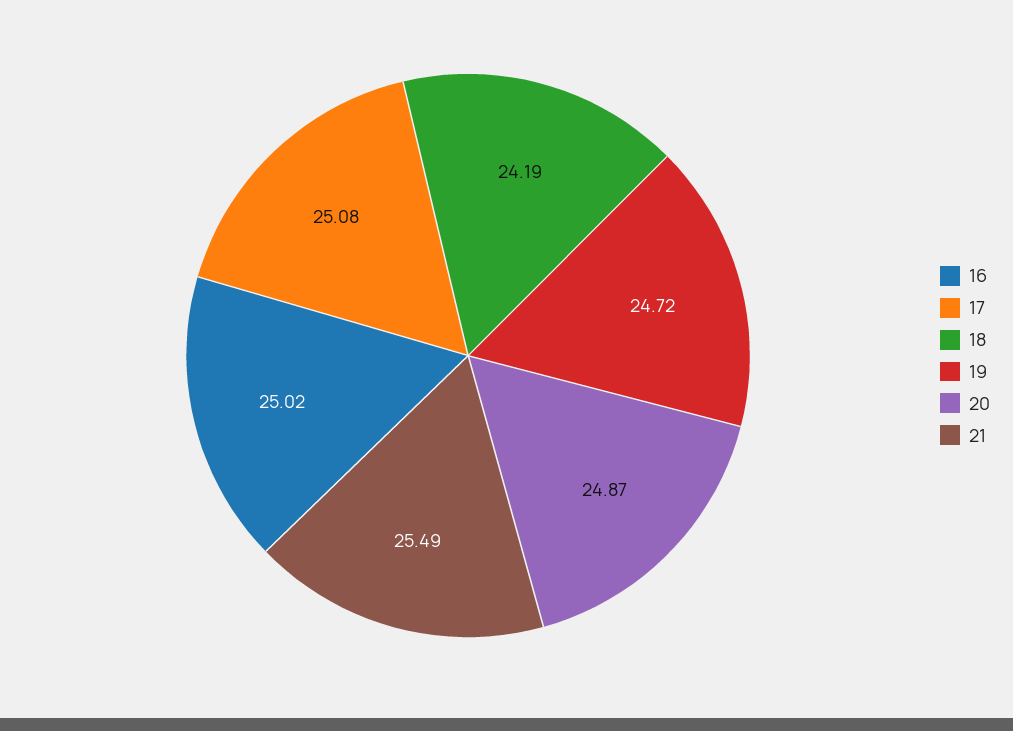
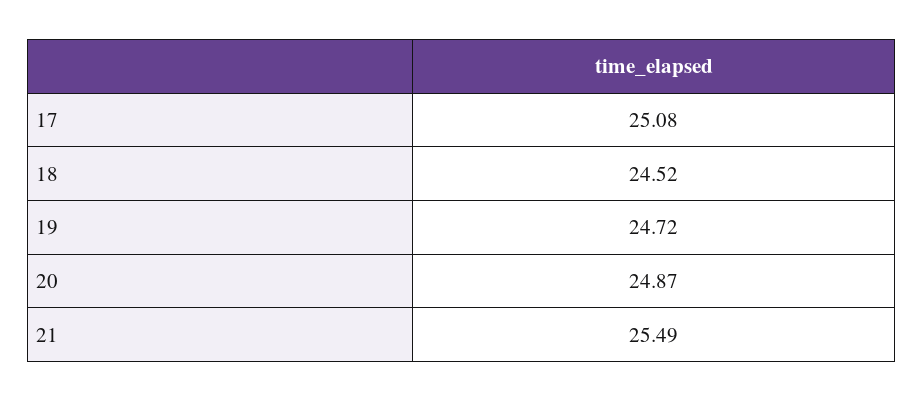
16: 25.02 -> none
18: 24.19 -> 24.52

